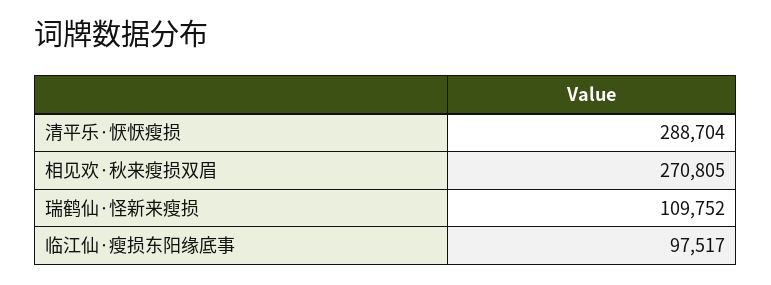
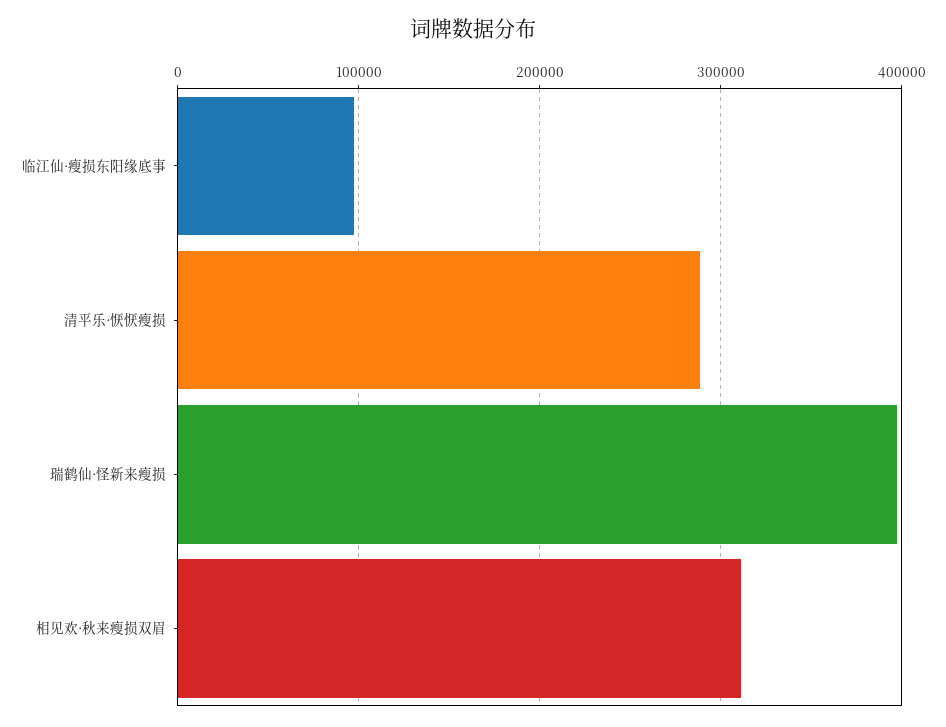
相见欢·秋来瘦损双眉: 270805 -> 310000
瑞鹤仙·怪新来瘦损: 109752 -> 400000

